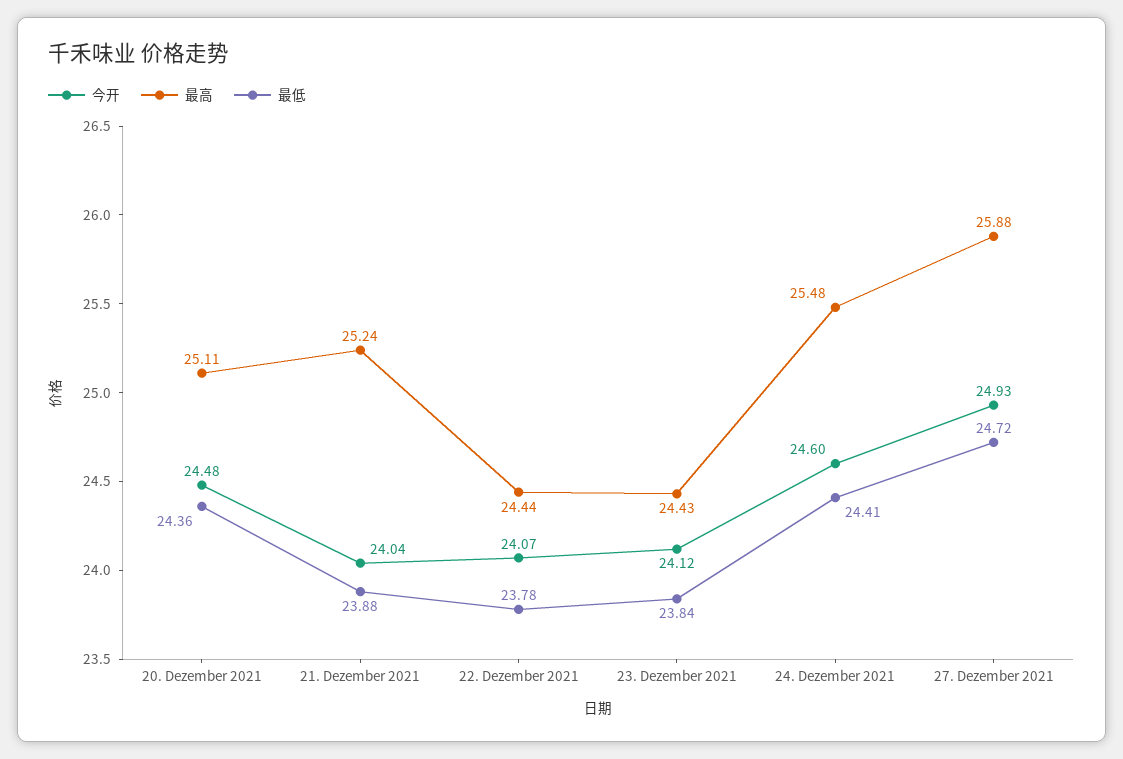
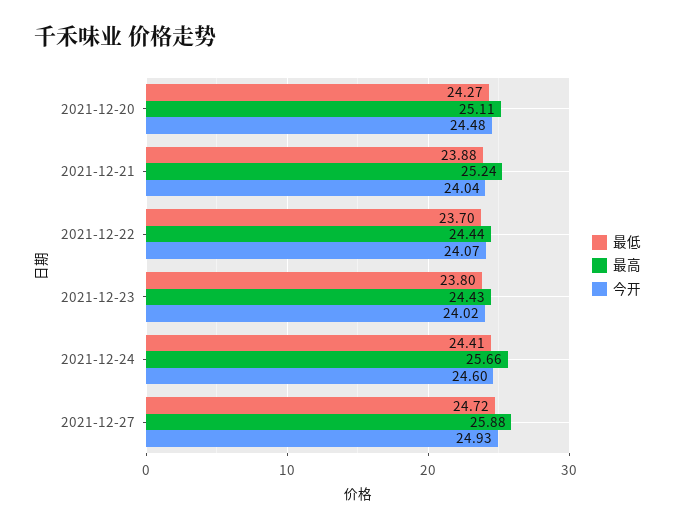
最低, 20. Dezember 2021: 24.36 -> 24.27
最低, 22. Dezember 2021: 23.78 -> 23.7
今开, 23. Dezember 2021: 24.12 -> 24.02
最低, 23. Dezember 2021: 23.84 -> 23.8
最高, 24. Dezember 2021: 25.48 -> 25.66

